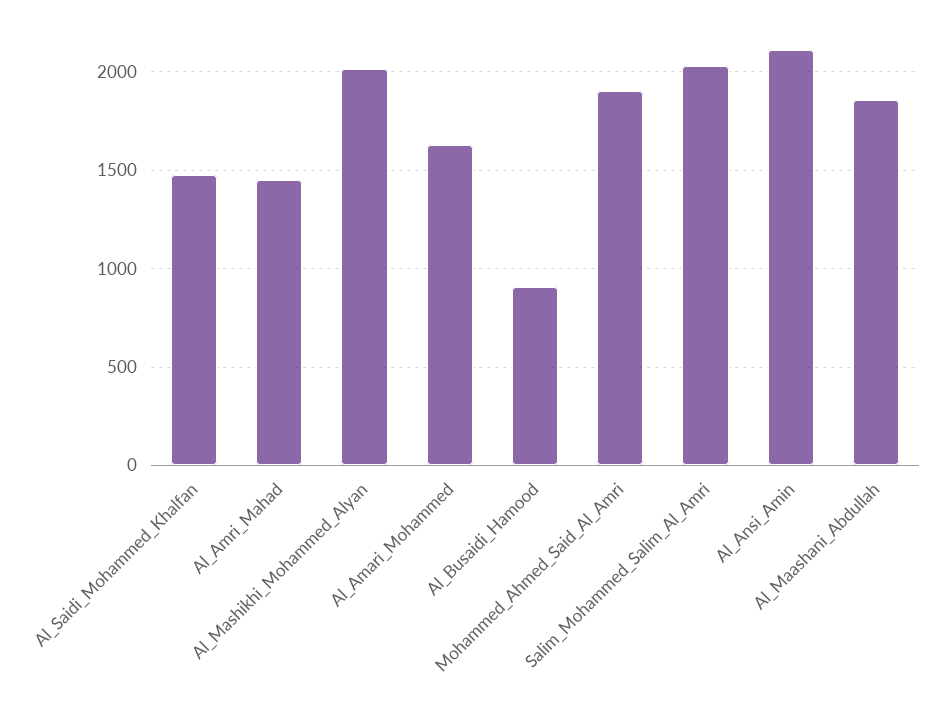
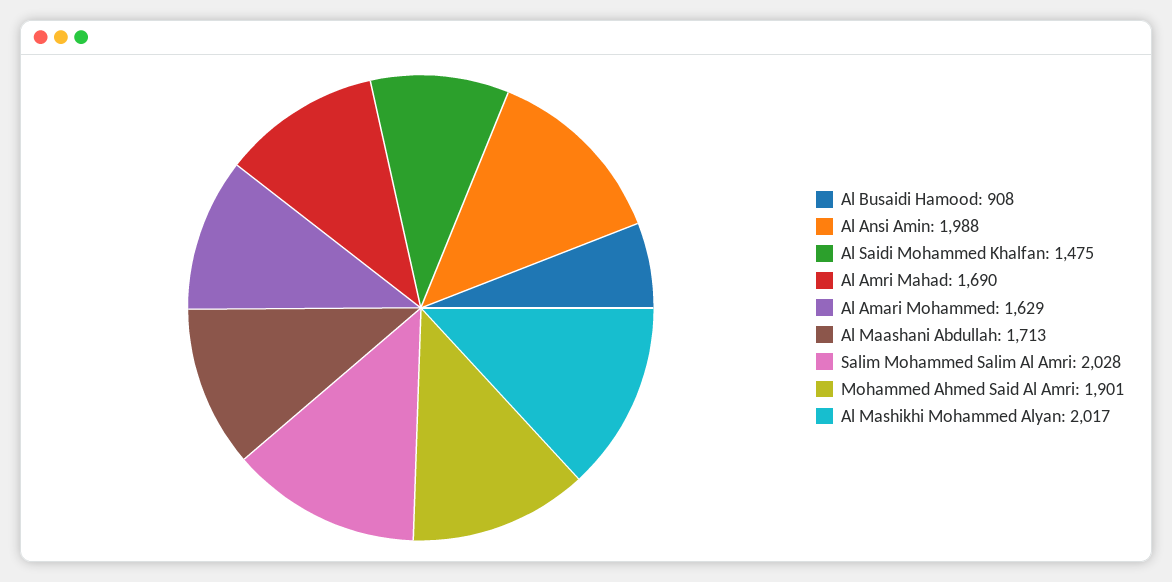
Al_Amri_Mahad: 1450 -> 1690
Al_Ansi_Amin: 2100 -> 1988
Al_Maashani_Abdullah: 1850 -> 1713

